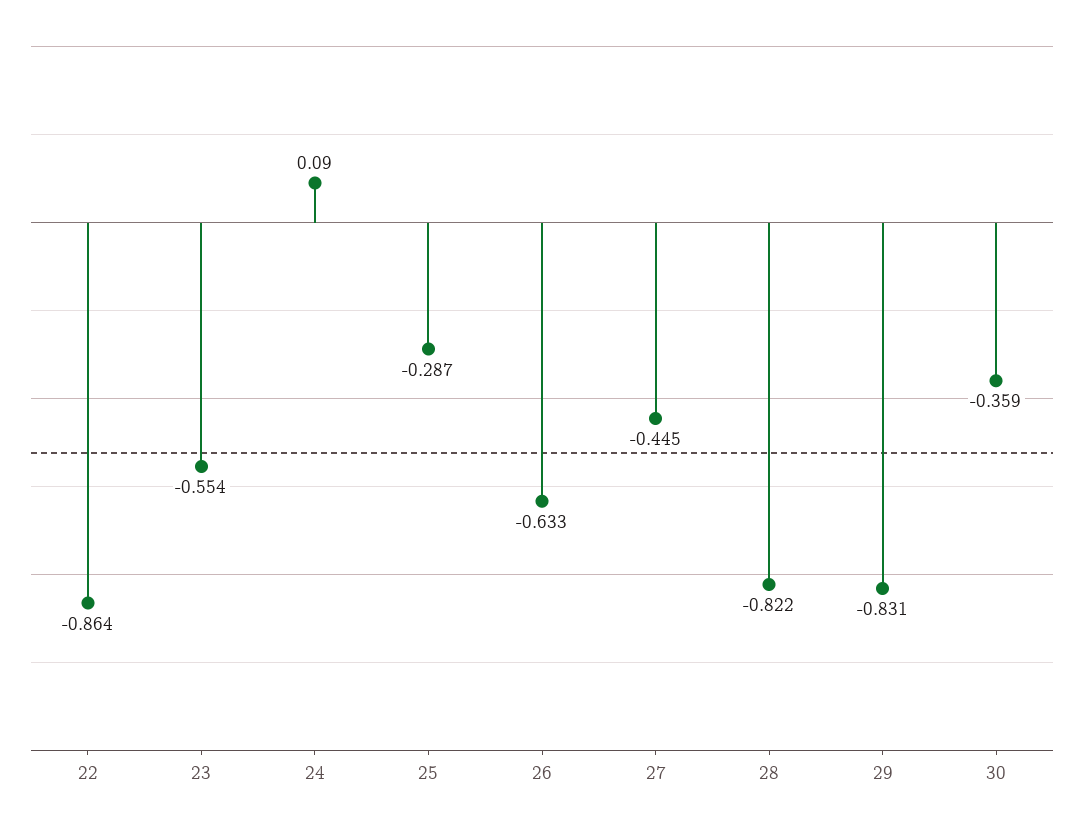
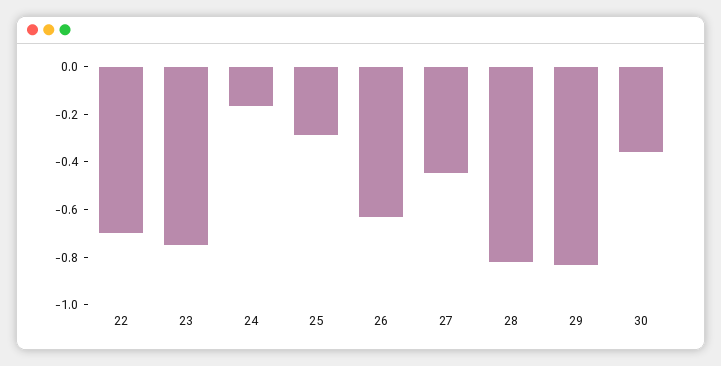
22: -0.864 -> -0.7
23: -0.554 -> -0.75
24: 0.09 -> -0.15

